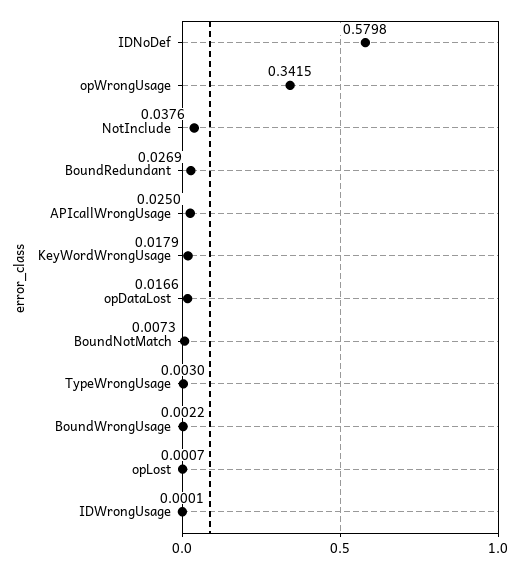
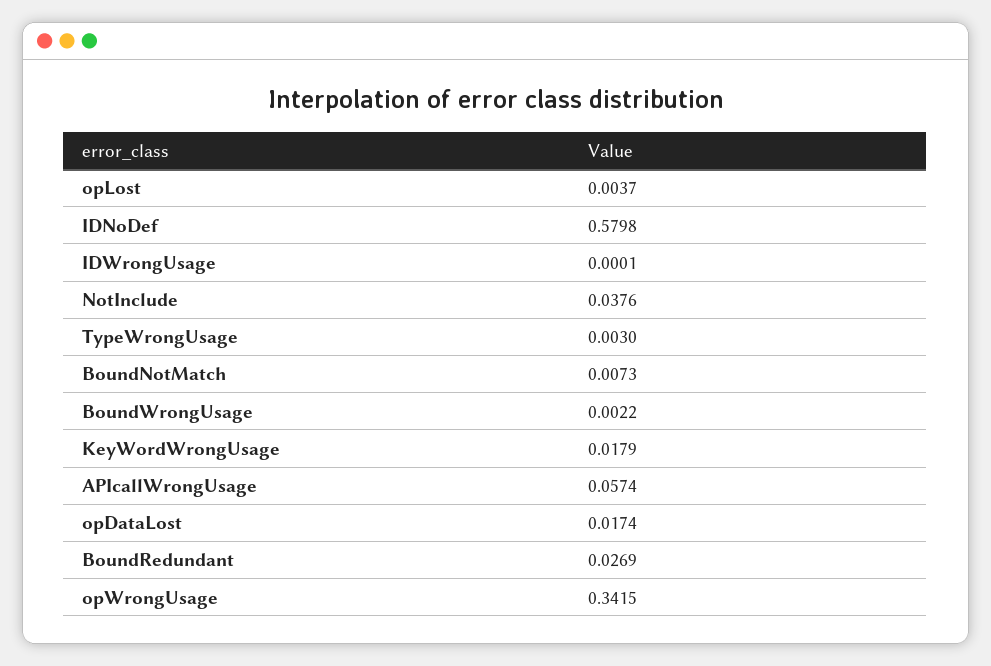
APIcallWrongUsage: 0.025 -> 0.0574
opDataLost: 0.0166 -> 0.0174
opLost: 0.0007 -> 0.0037

